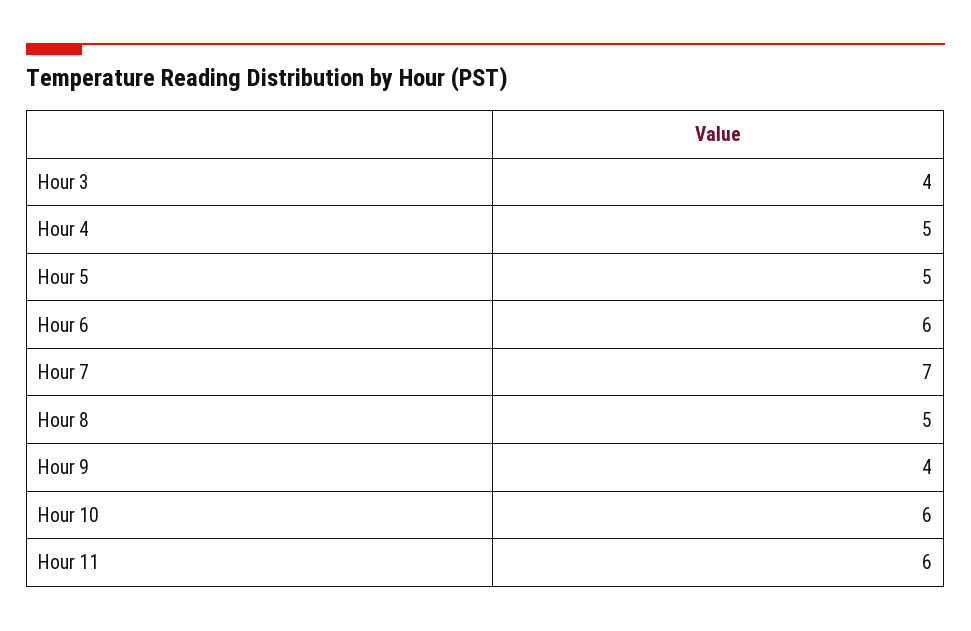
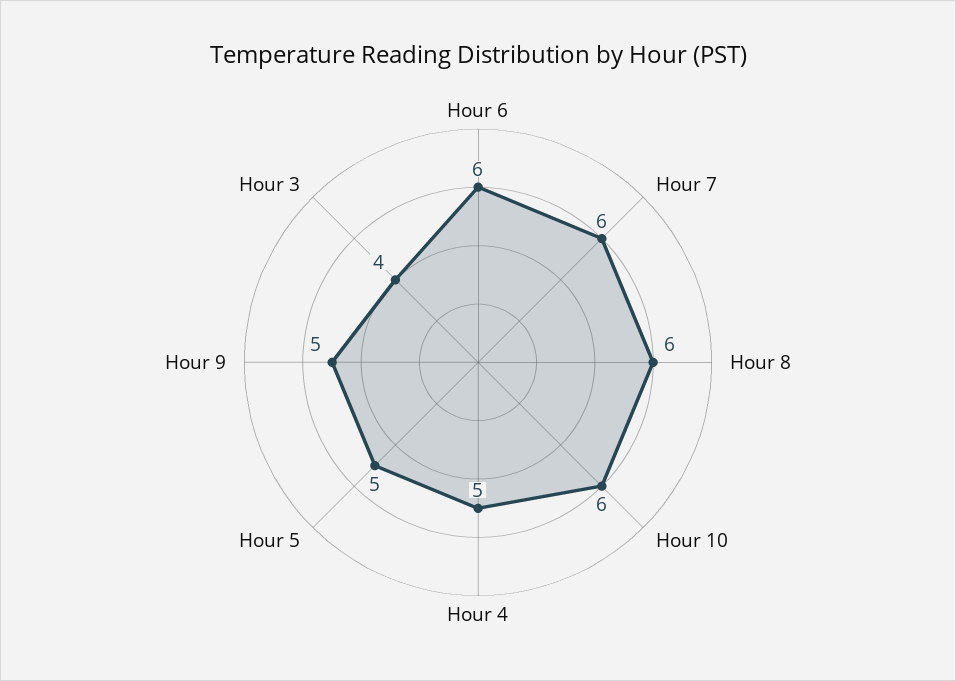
Hour 7: 7 -> 6
Hour 8: 5 -> 6
Hour 9: 4 -> 5
Hour 11: 6 -> none

